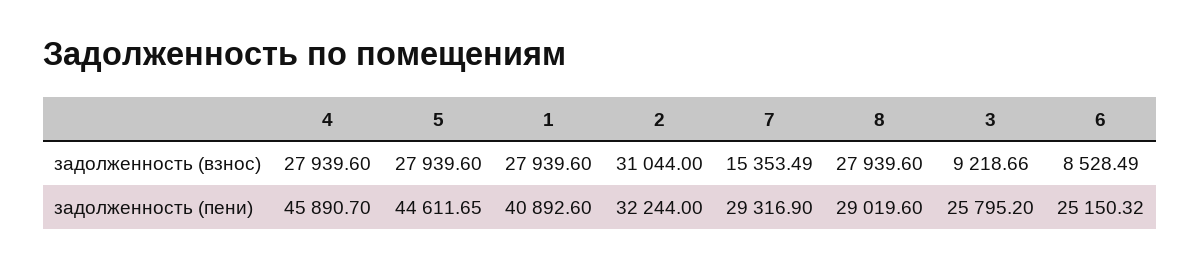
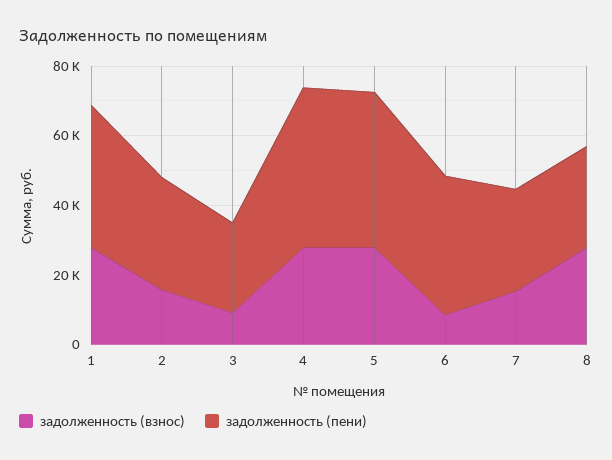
задолженность (взнос), 2: 31044 -> 15000
задолженность (пени), 6: 25150.32 -> 40000

